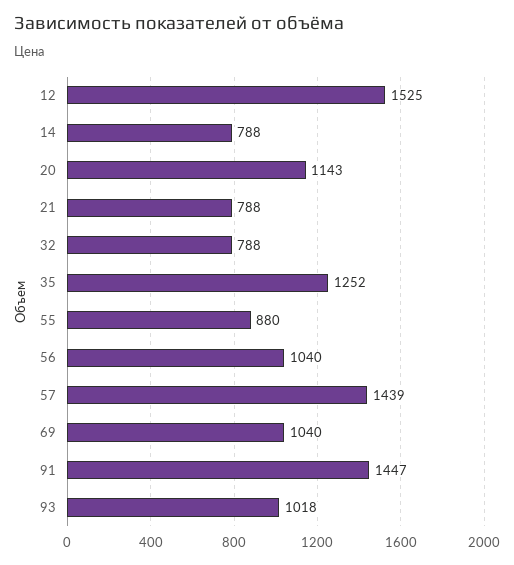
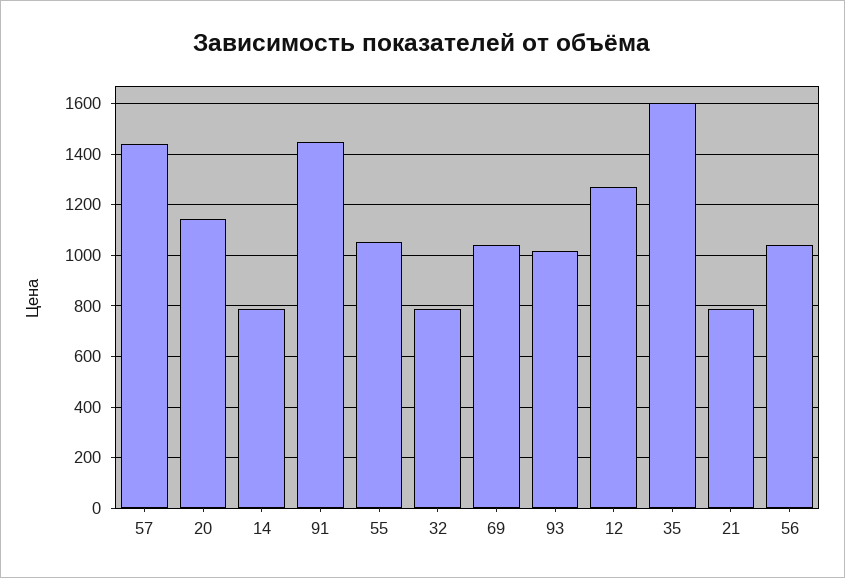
12: 1525 -> 1275
35: 1252 -> 1600
55: 880 -> 1050

